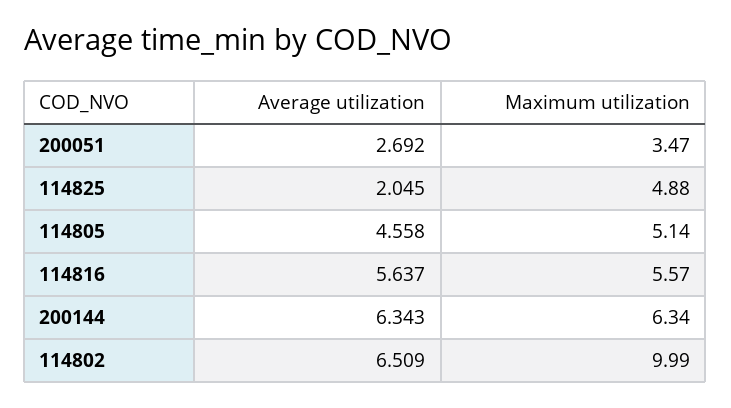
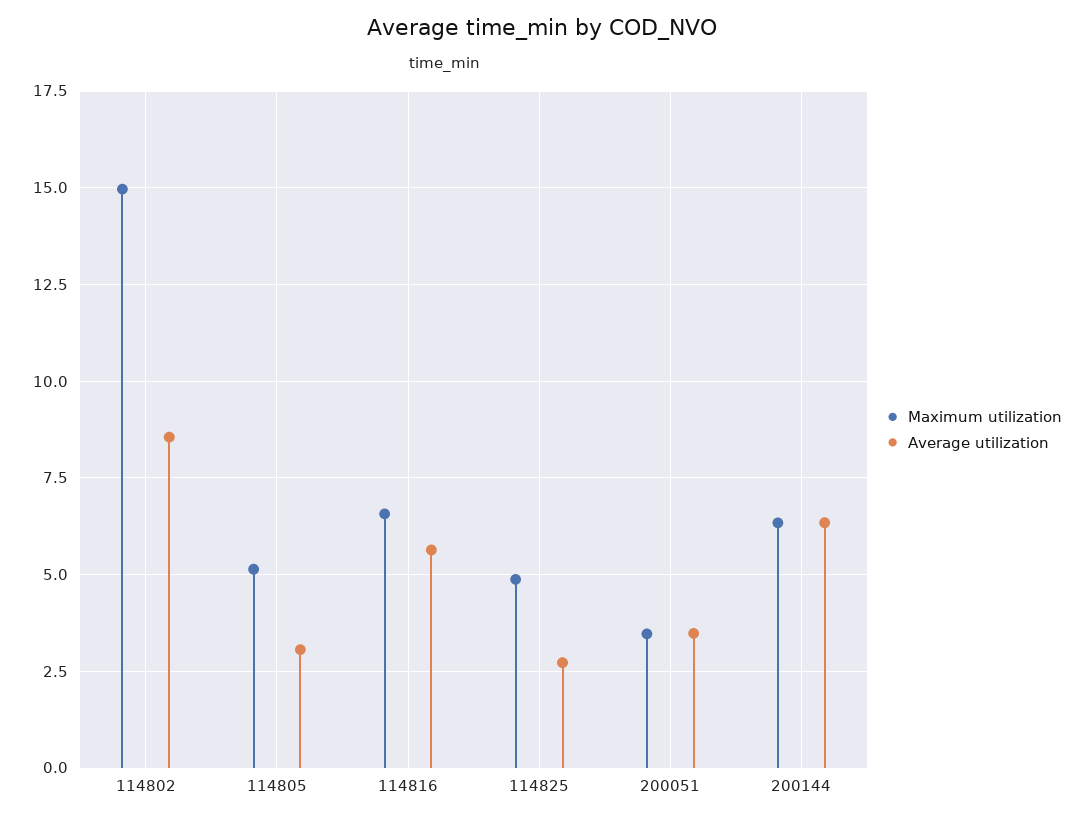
Average utilization, 200051: 2.692 -> 3.5
Average utilization, 114825: 2.045 -> 2.75
Average utilization, 114805: 4.558 -> 3
Maximum utilization, 114816: 5.57 -> 6.5
Average utilization, 114802: 6.509 -> 8.5
Maximum utilization, 114802: 9.99 -> 15

